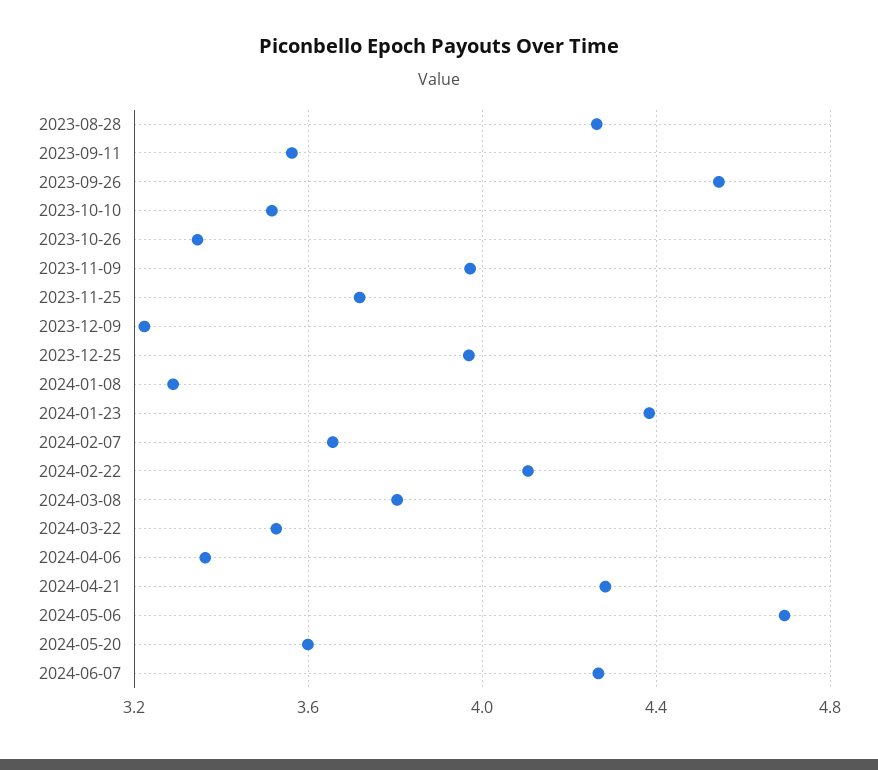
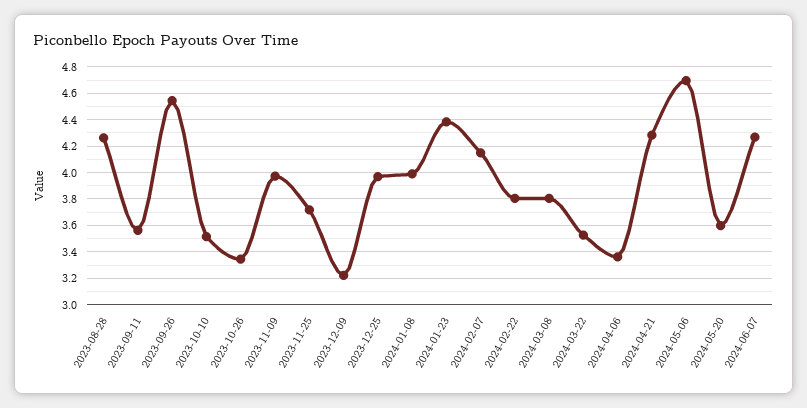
2024-01-08: 3.3 -> 4
2024-02-07: 3.65 -> 4.15
2024-02-22: 4.1 -> 3.8

